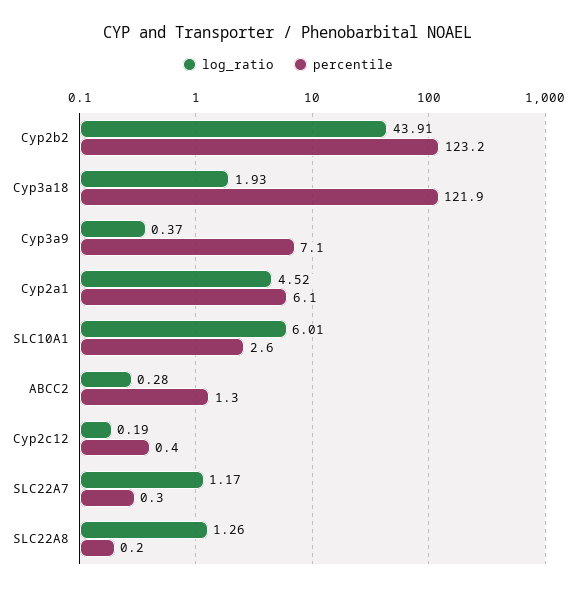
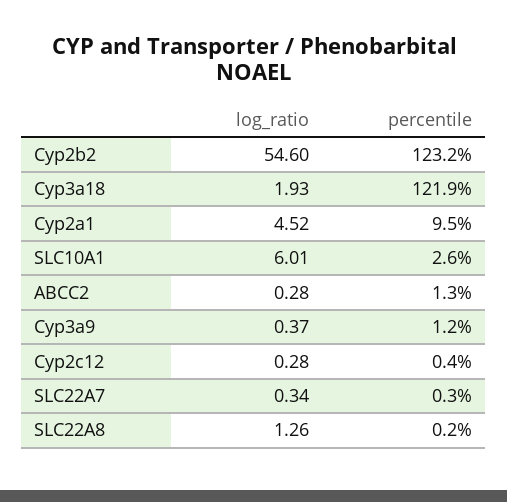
log_ratio, Cyp2b2: 43.91 -> 54.6
percentile, Cyp3a9: 7.1 -> 1.2
percentile, Cyp2a1: 6.1 -> 9.5
log_ratio, Cyp2c12: 0.19 -> 0.28
log_ratio, SLC22A7: 1.17 -> 0.34

